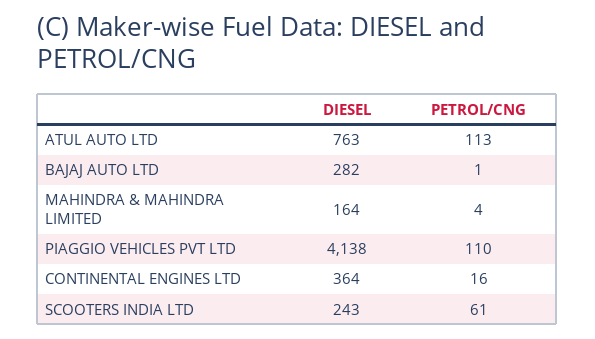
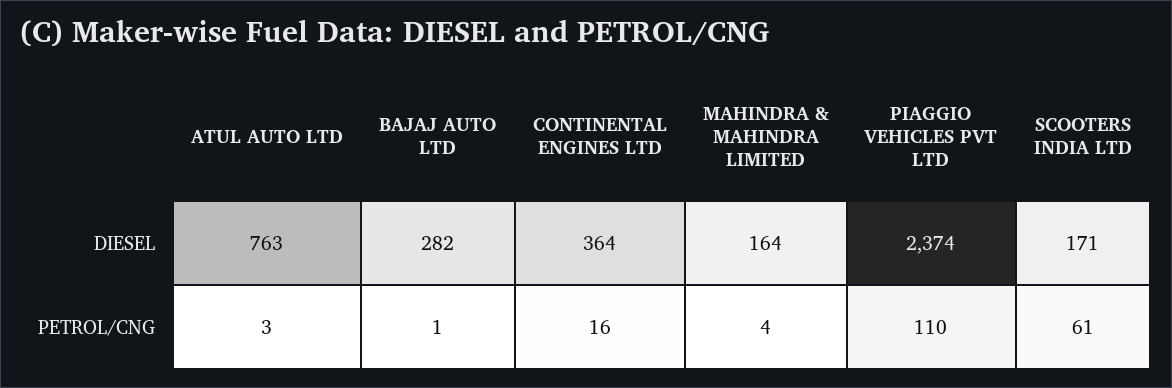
PETROL/CNG, ATUL AUTO LTD: 113 -> 3
DIESEL, PIAGGIO VEHICLES PVT LTD: 4138 -> 2374
DIESEL, SCOOTERS INDIA LTD: 243 -> 171

